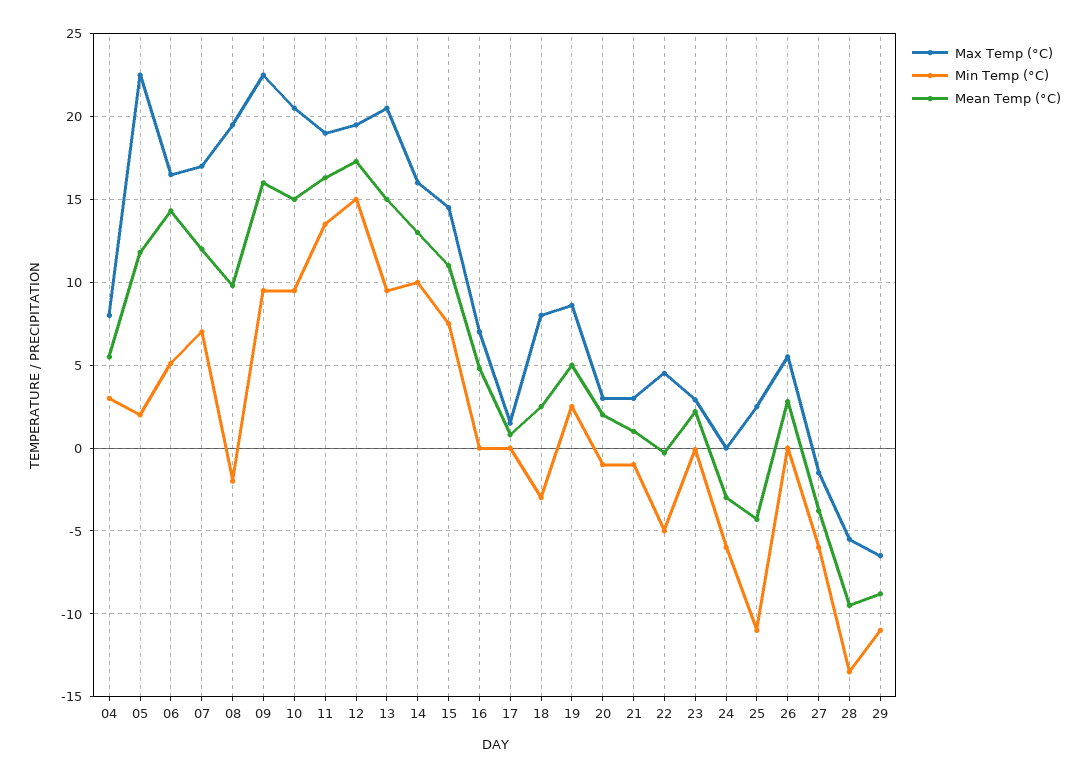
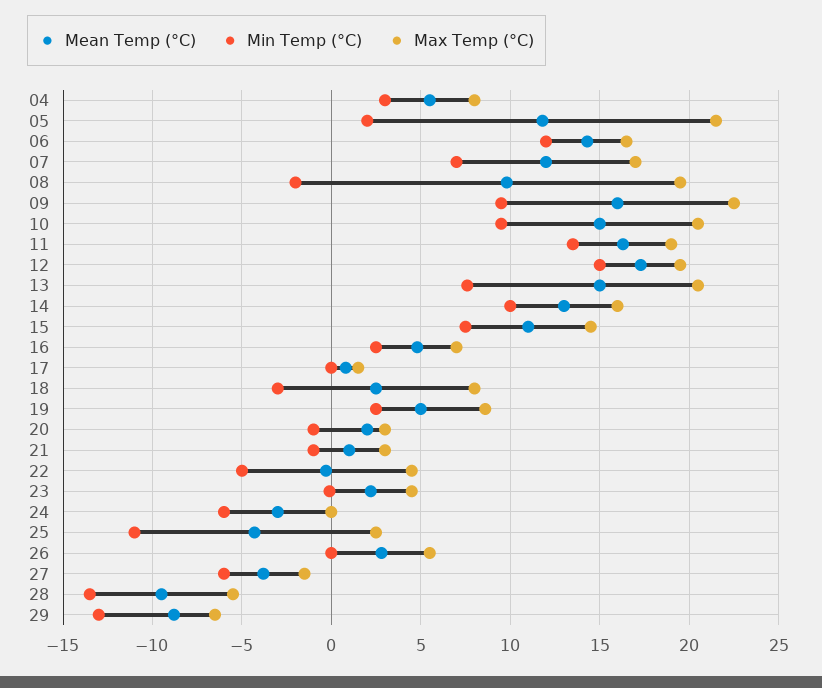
Max Temp (°C), 05: 22.5 -> 21.5
Min Temp (°C), 06: 5 -> 12
Min Temp (°C), 13: 9.5 -> 7.5
Min Temp (°C), 16: 0 -> 2.5
Max Temp (°C), 23: 3 -> 4.5
Min Temp (°C), 29: -11 -> -13

